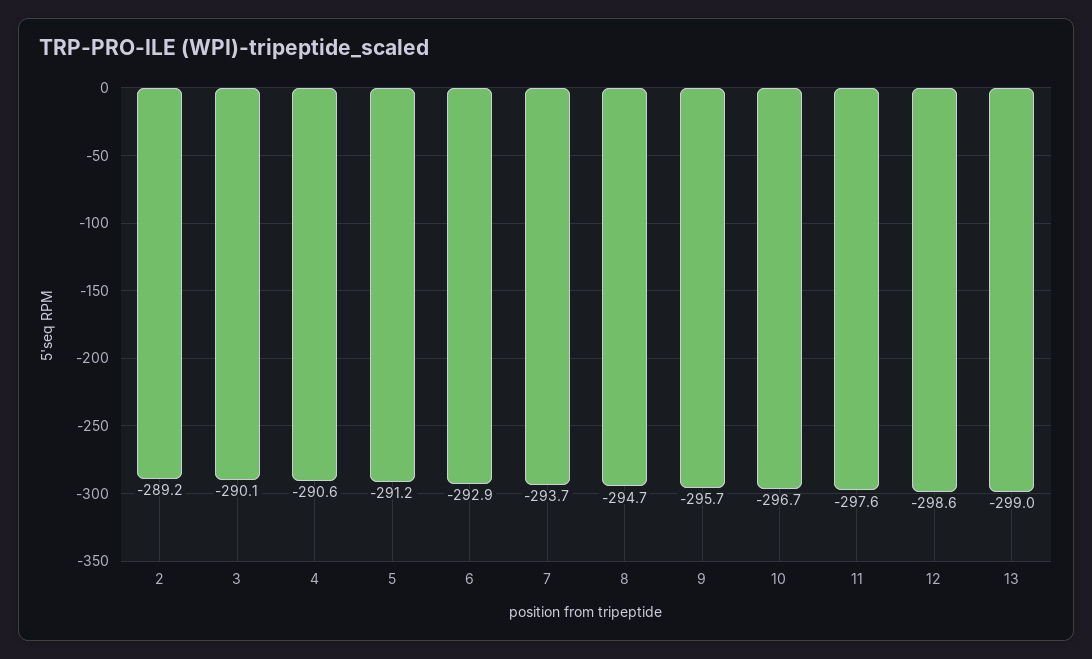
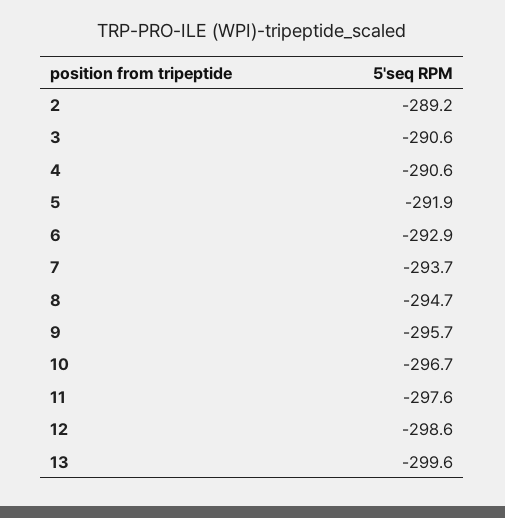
3: -290.1 -> -290.6
5: -291.2 -> -291.9
13: -299 -> -299.6

